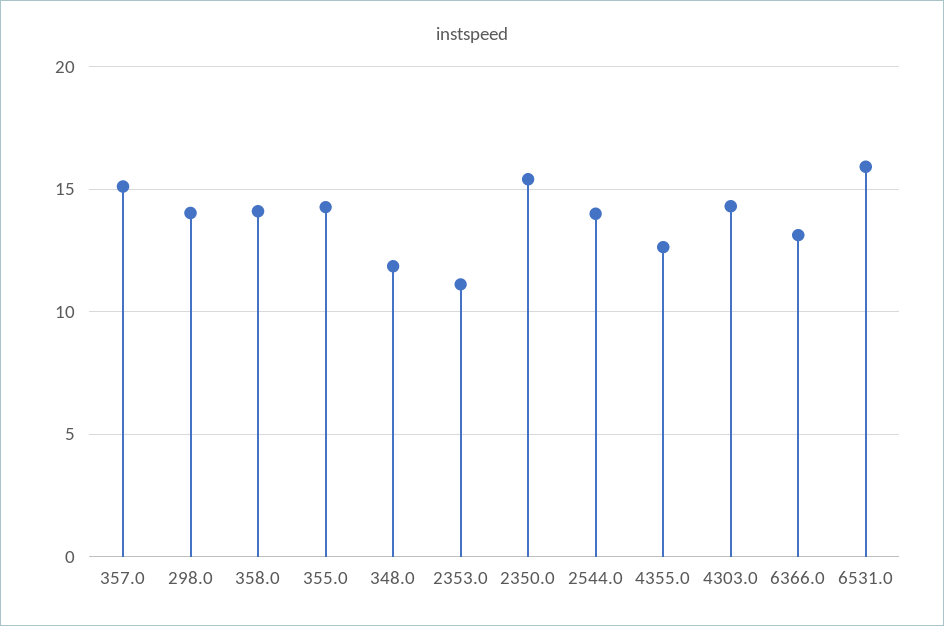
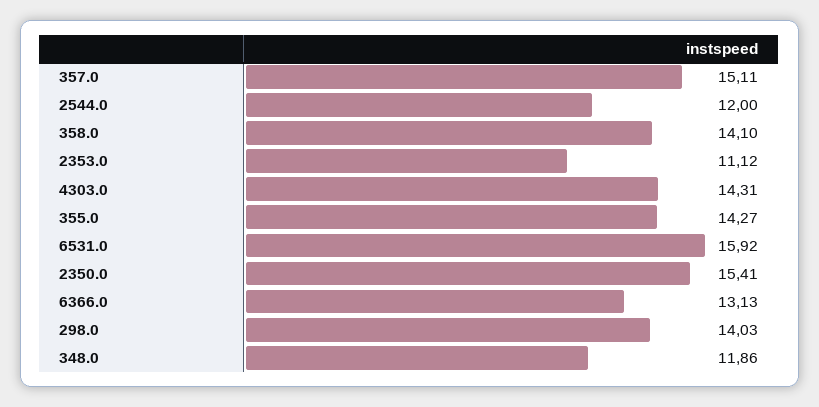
2544.0: 14 -> 12
4355.0: 12.5 -> none

